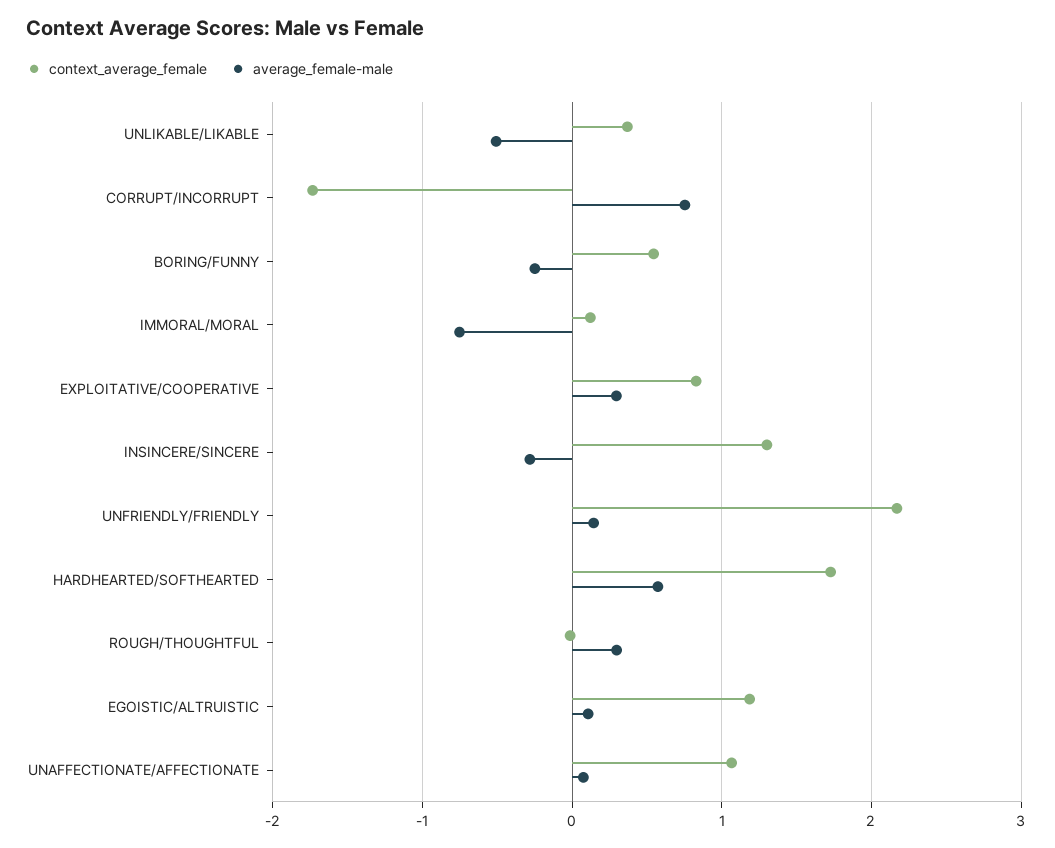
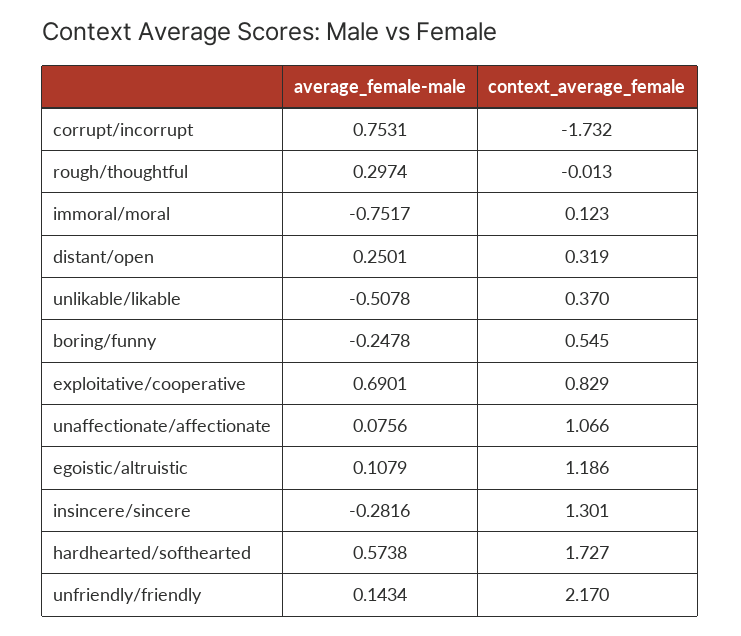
average_female-male, EXPLOITATIVE/COOPERATIVE: 0.3 -> 0.6901
average_female-male, distant/open: none -> 0.2501
context_average_female, distant/open: none -> 0.319

